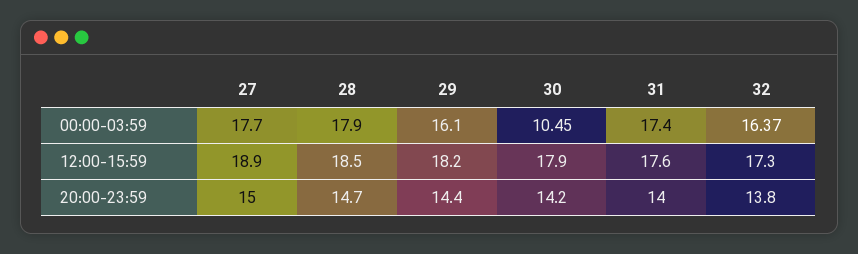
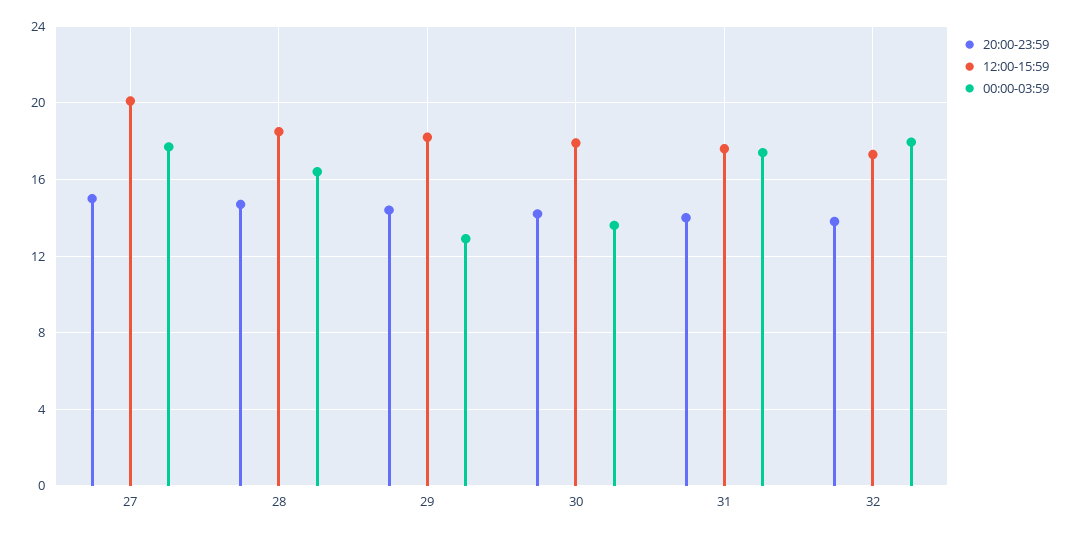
00:00-03:59, 28: 17.9 -> 16.5
00:00-03:59, 29: 16.1 -> 13
00:00-03:59, 30: 10.45 -> 13.5
00:00-03:59, 32: 16.37 -> 18
12:00-15:59, 27: 18.9 -> 20

